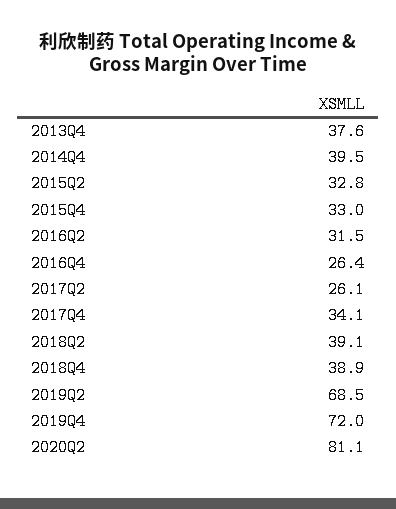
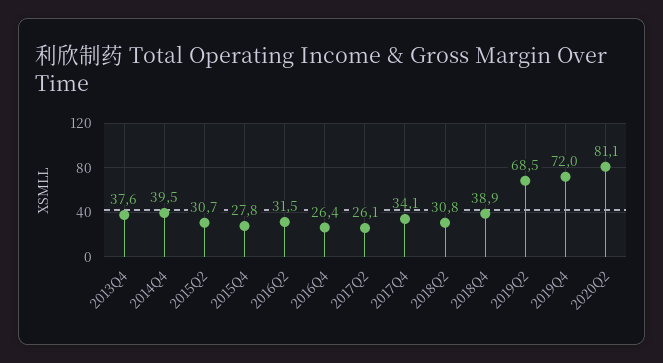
2015Q2: 32.8 -> 30.7
2015Q4: 33 -> 27.8
2018Q2: 39.1 -> 30.8

